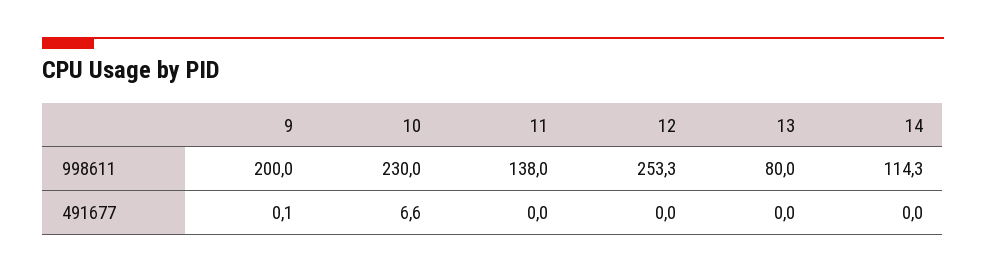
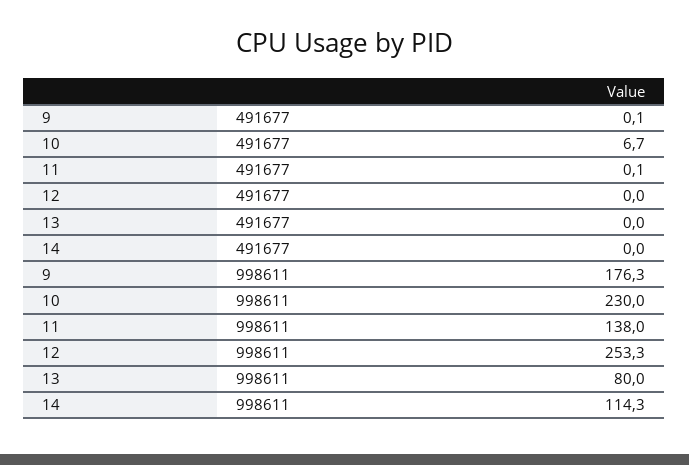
9, 998611: 200 -> 176.3
10, 491677: 6.6 -> 6.7
11, 491677: 0 -> 0.1

